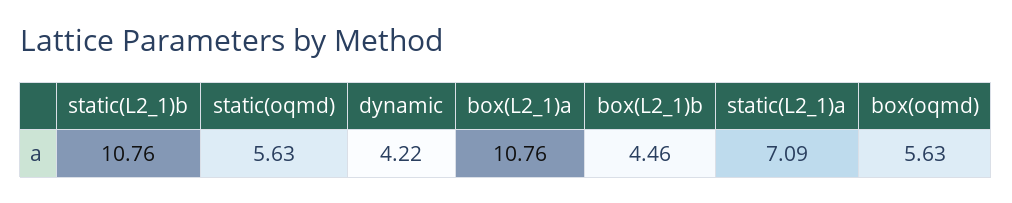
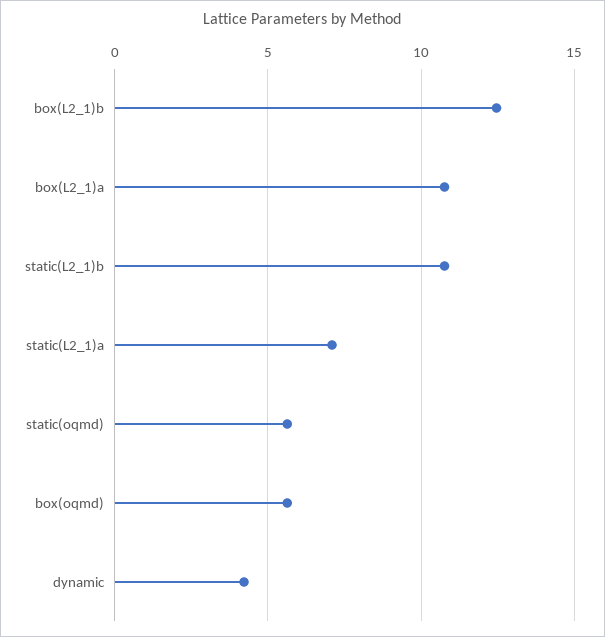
box(L2_1)b: 4.46 -> 12.5

